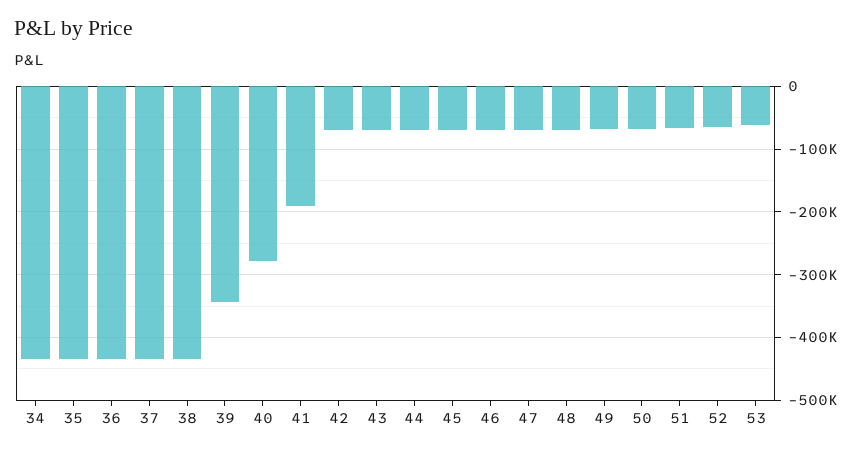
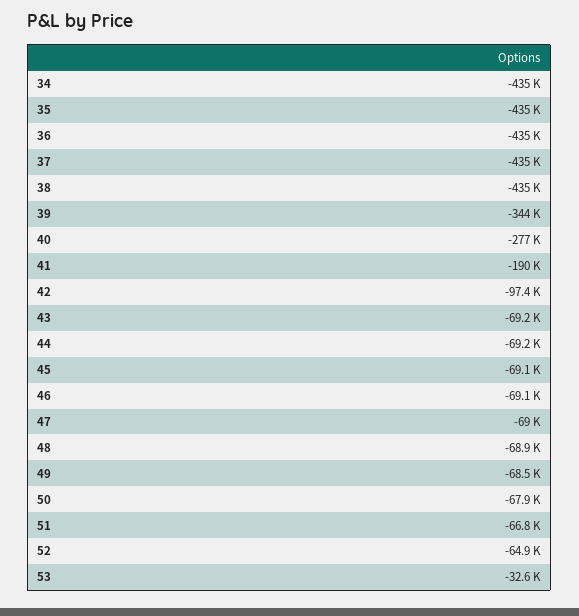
42: -70000 -> -97400
53: -60000 -> -32600

